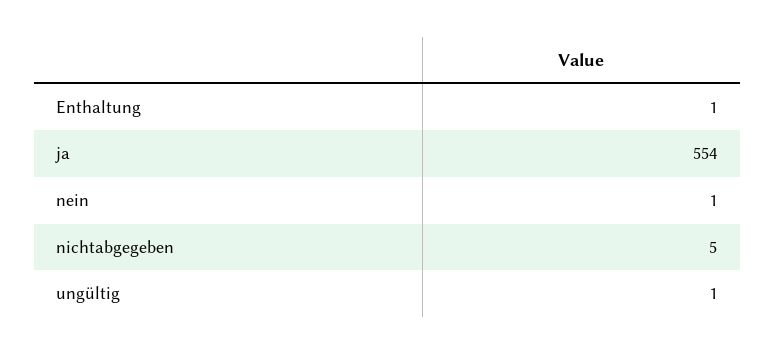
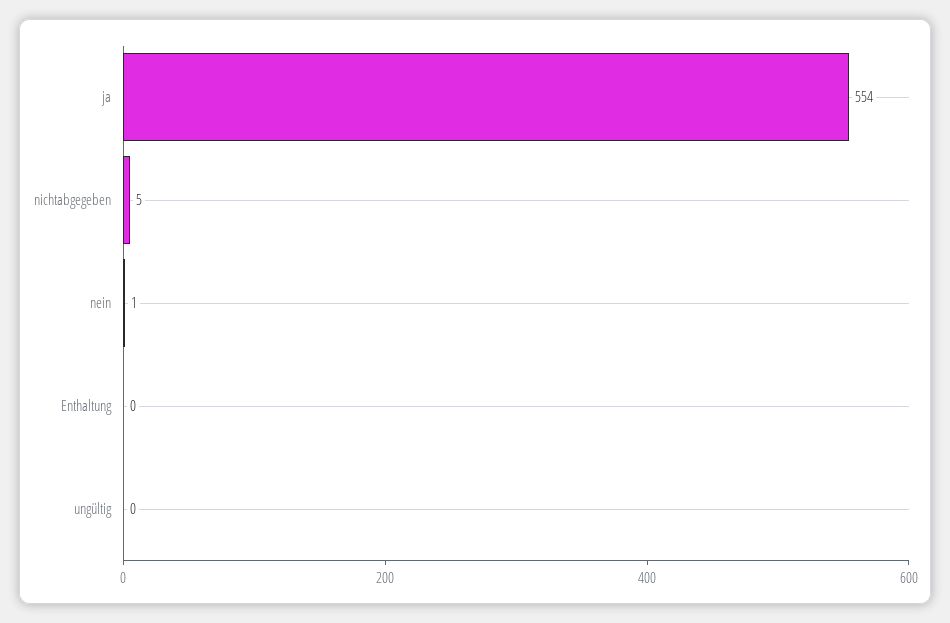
Enthaltung: 1 -> 0
ungültig: 1 -> 0

